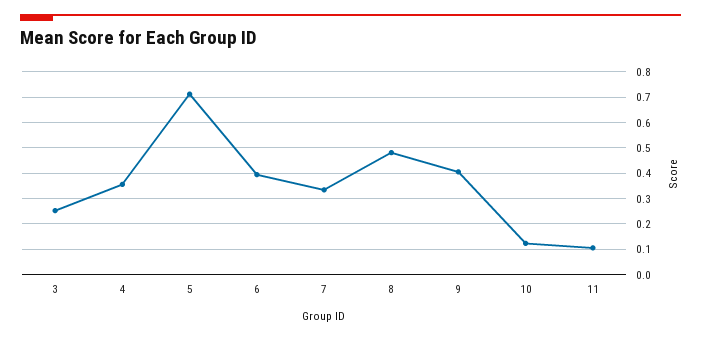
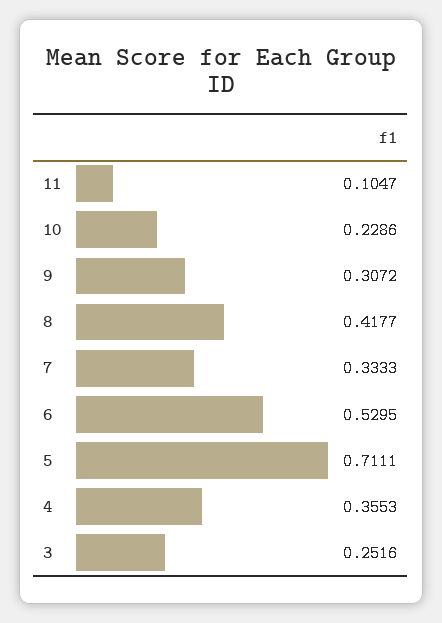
6: 0.4 -> 0.5295
8: 0.475 -> 0.4177
9: 0.4 -> 0.3072
10: 0.125 -> 0.2286

